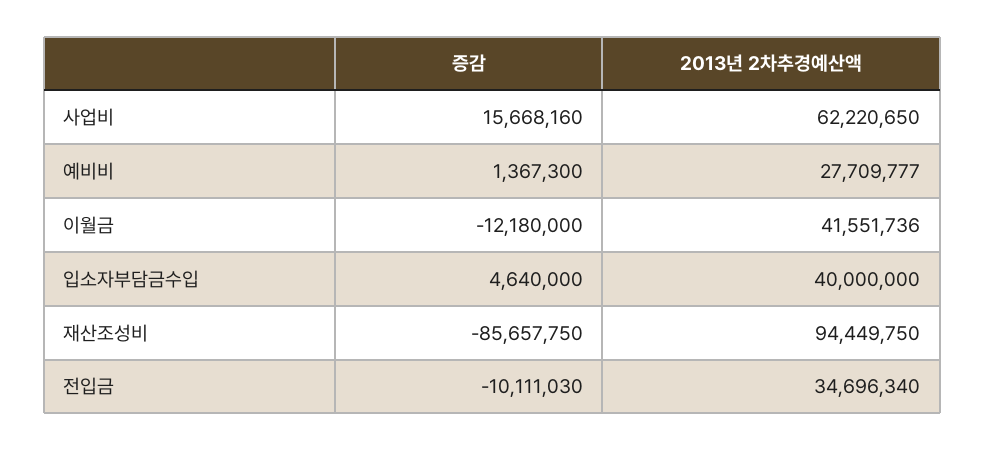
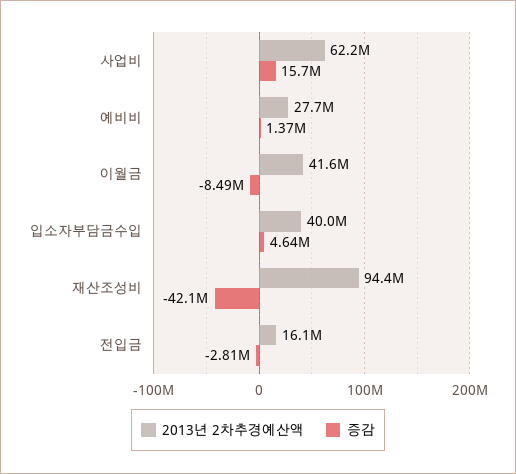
증감, 이월금: -12180000 -> -8490000
증감, 재산조성비: -85657750 -> -42100000
증감, 전입금: -10111030 -> -2810000
2013년 2차추경예산액, 전입금: 34696340 -> 16100000

